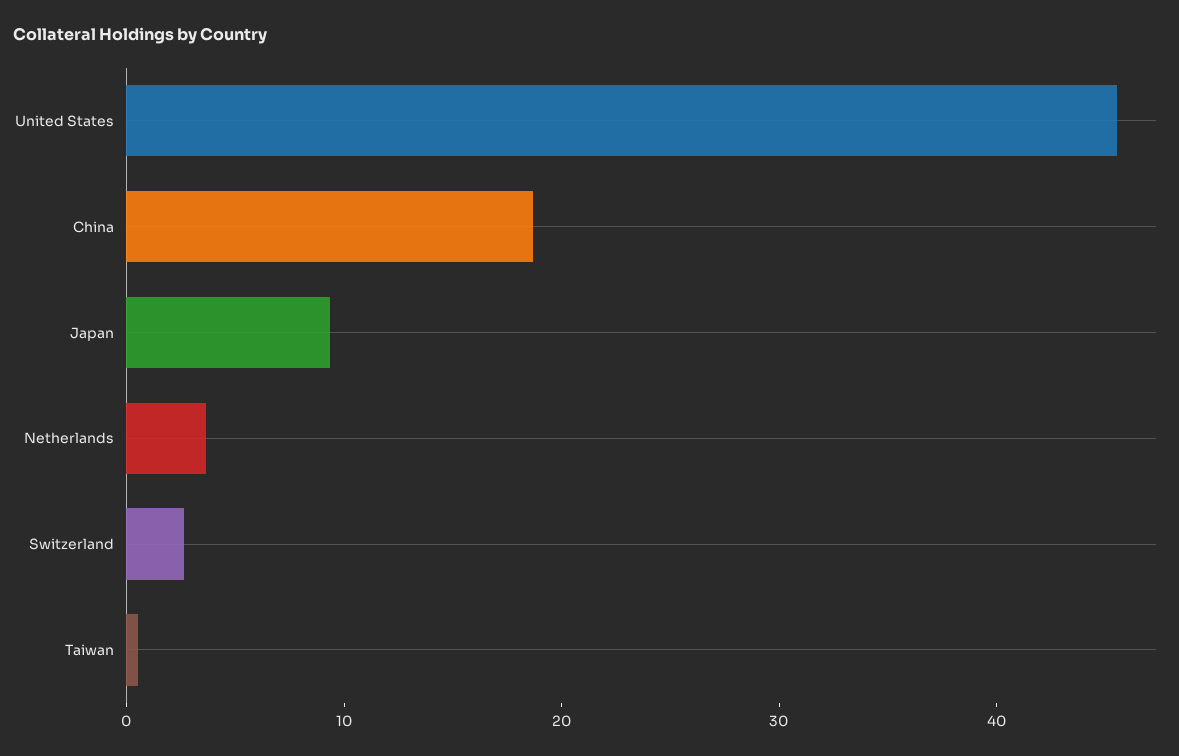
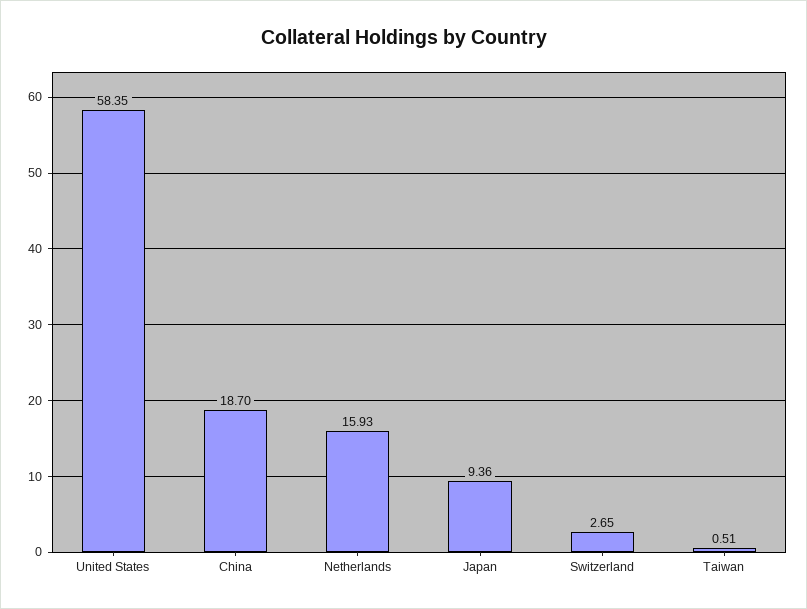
United States: 46 -> 58.35
Netherlands: 4 -> 15.93

